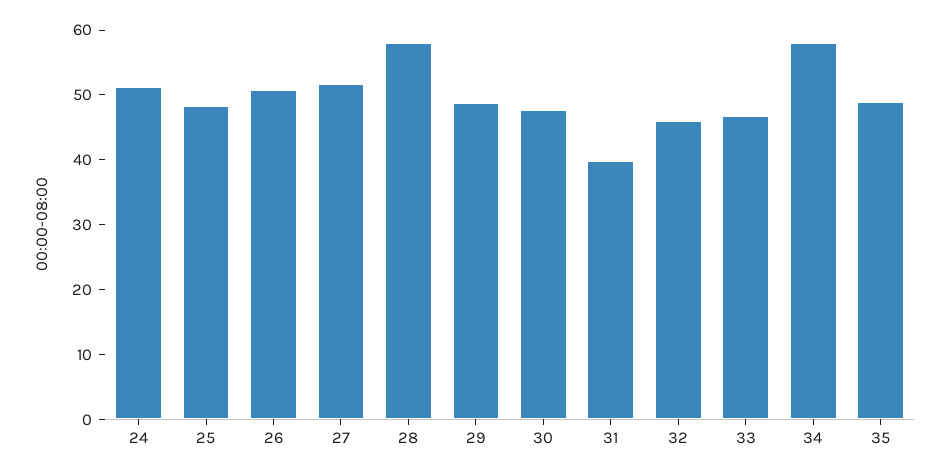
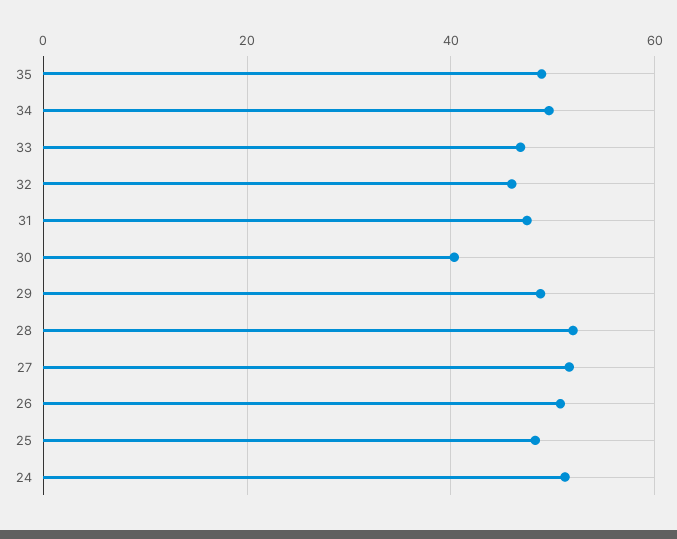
28: 58 -> 52
30: 48 -> 40
31: 40 -> 48
34: 58 -> 50

